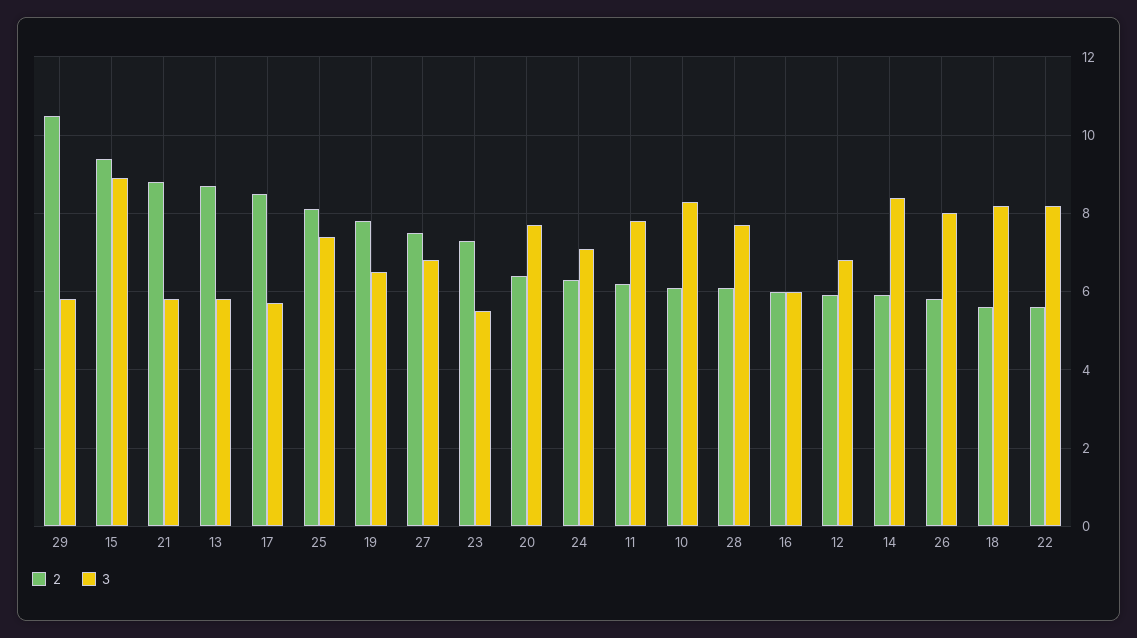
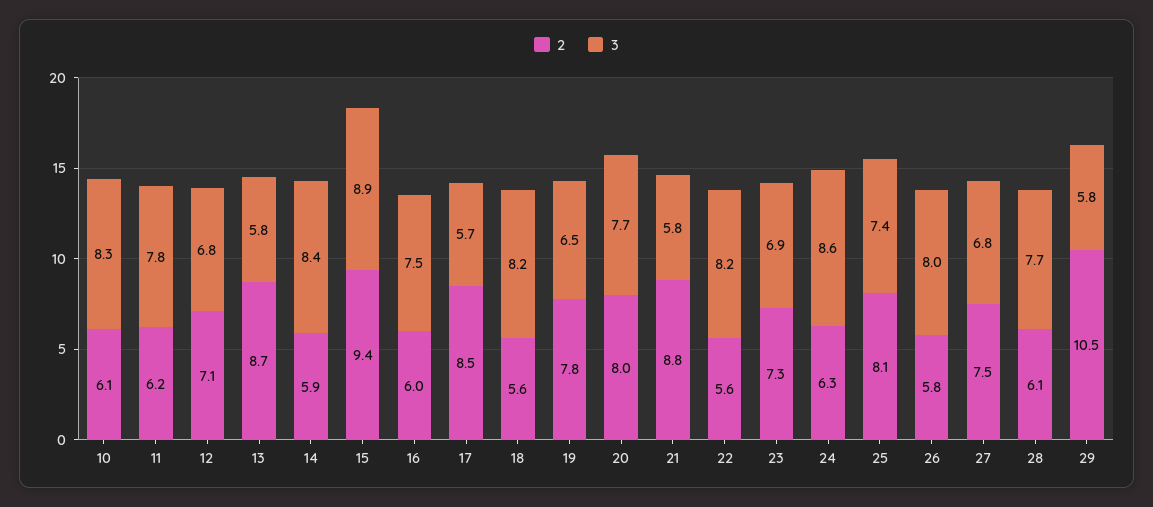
3, 23: 5.5 -> 6.9
2, 20: 6.5 -> 8
3, 24: 7 -> 8.6
3, 16: 6 -> 7.5
2, 12: 6 -> 7.1

